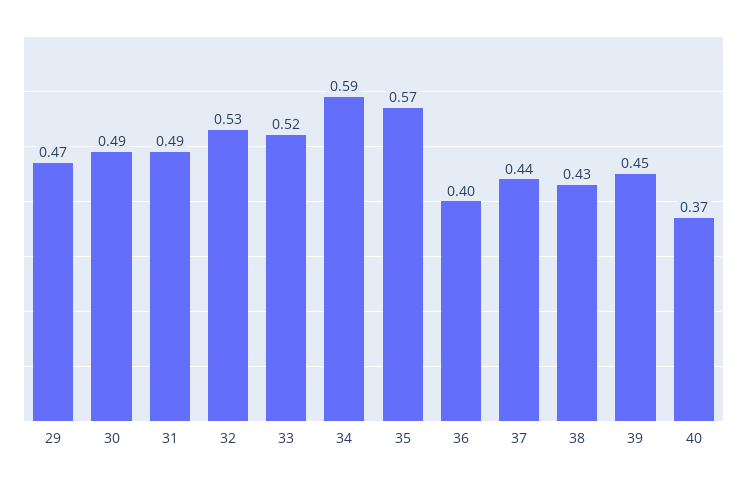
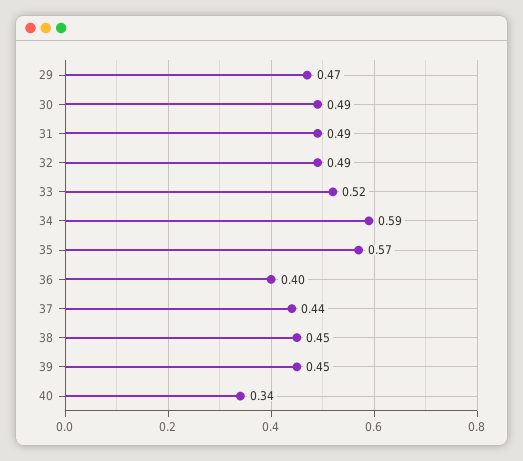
32: 0.53 -> 0.49
38: 0.43 -> 0.45
40: 0.37 -> 0.34

